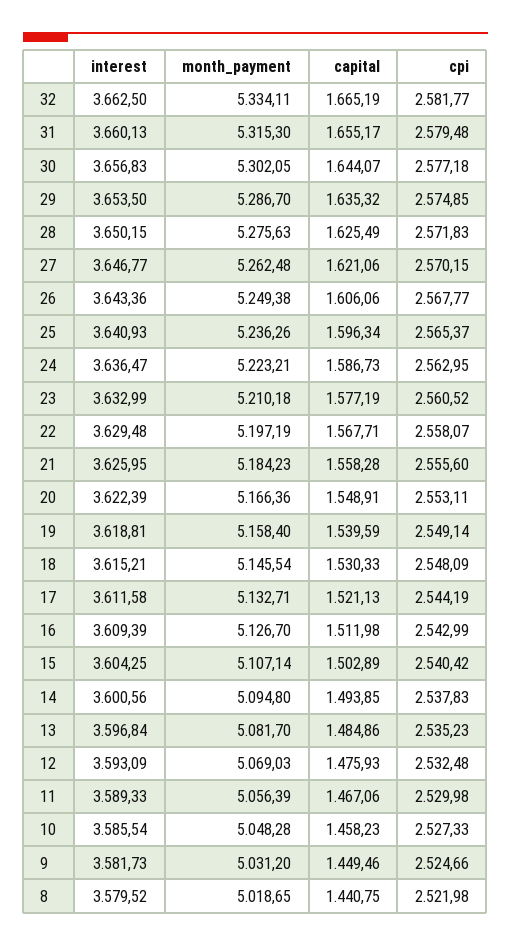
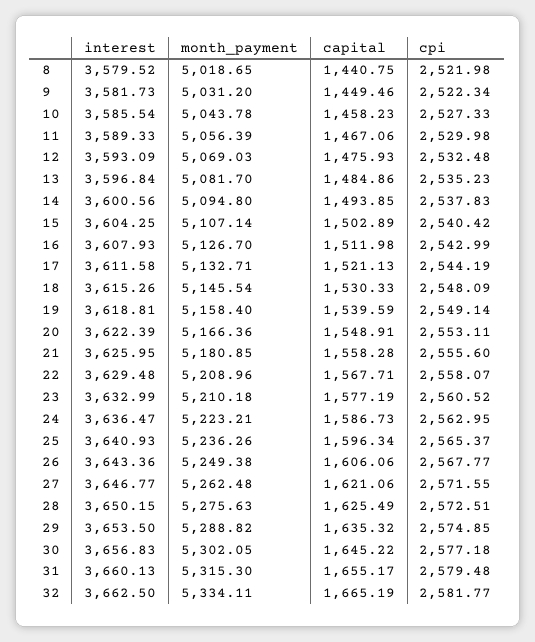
capital, 30: 1644.07 -> 1645.22
month_payment, 29: 5286.7 -> 5288.82
cpi, 28: 2571.83 -> 2572.51
cpi, 27: 2570.15 -> 2571.55
month_payment, 22: 5197.19 -> 5208.96
month_payment, 21: 5184.23 -> 5180.85
interest, 18: 3615.21 -> 3615.26
interest, 16: 3609.39 -> 3607.93
month_payment, 10: 5048.28 -> 5043.78
cpi, 9: 2524.66 -> 2522.34

